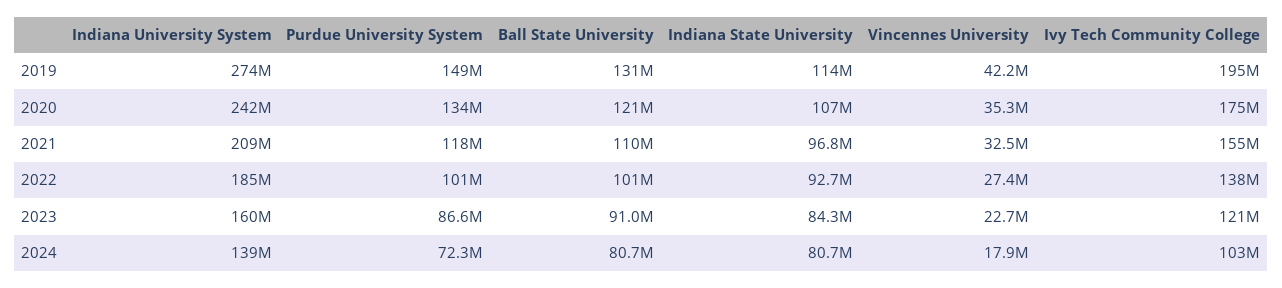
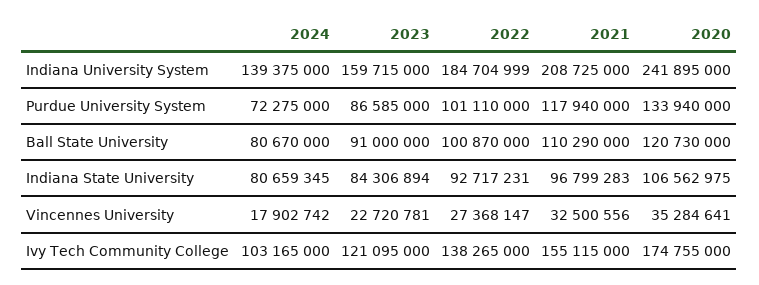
Indiana University System, 2019: 274000000 -> none
Purdue University System, 2019: 149000000 -> none
Ball State University, 2019: 131000000 -> none
Indiana State University, 2019: 114000000 -> none
Vincennes University, 2019: 42200000 -> none
Ivy Tech Community College, 2019: 195000000 -> none

